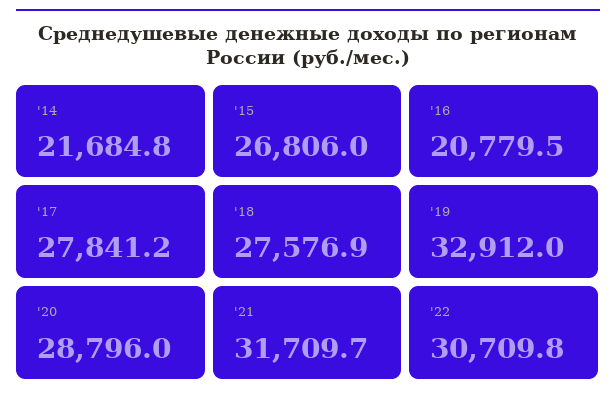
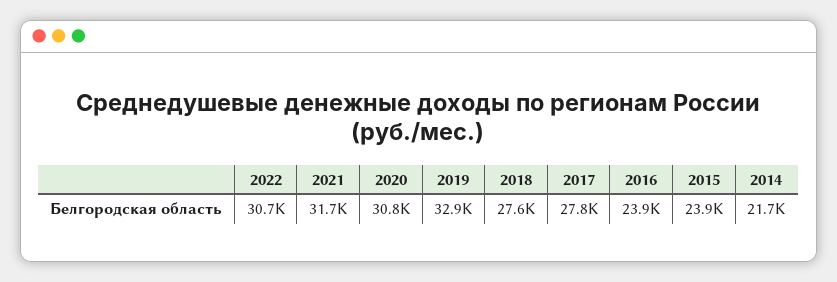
'15: 26806 -> 23900
'16: 20779.5 -> 23900
'20: 28796 -> 30800

